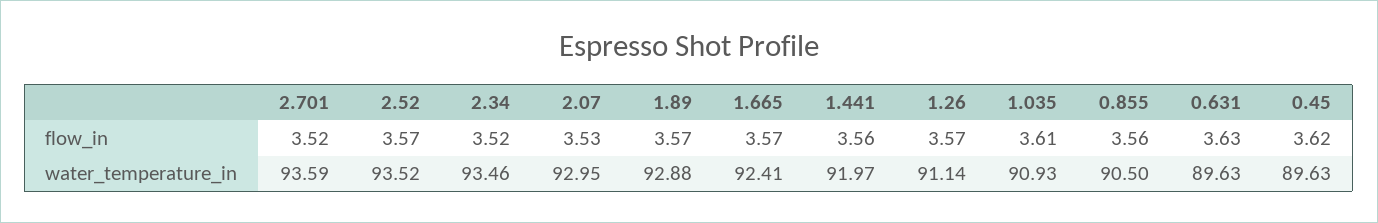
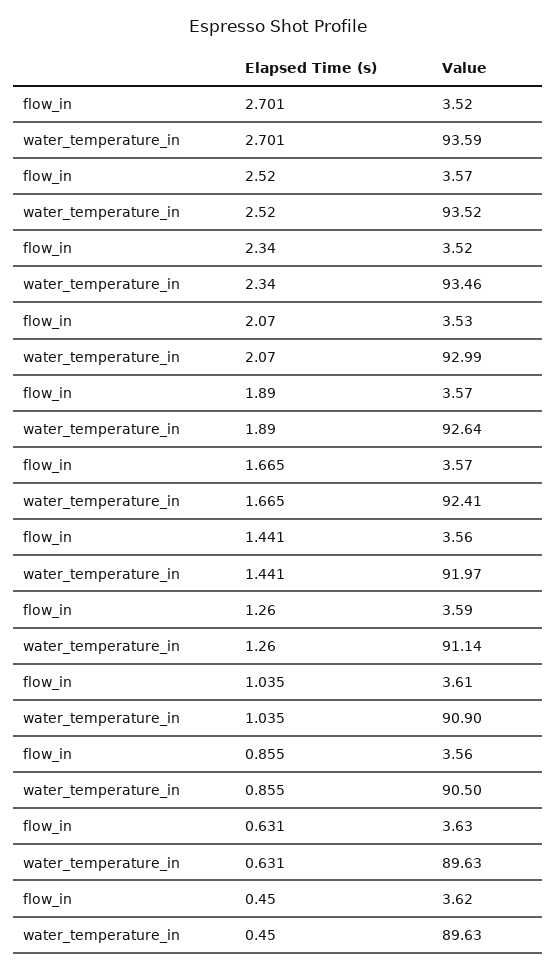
1.26, flow_in: 3.57 -> 3.59
2.07, water_temperature_in: 92.95 -> 92.99
1.89, water_temperature_in: 92.88 -> 92.64
1.035, water_temperature_in: 90.93 -> 90.9

